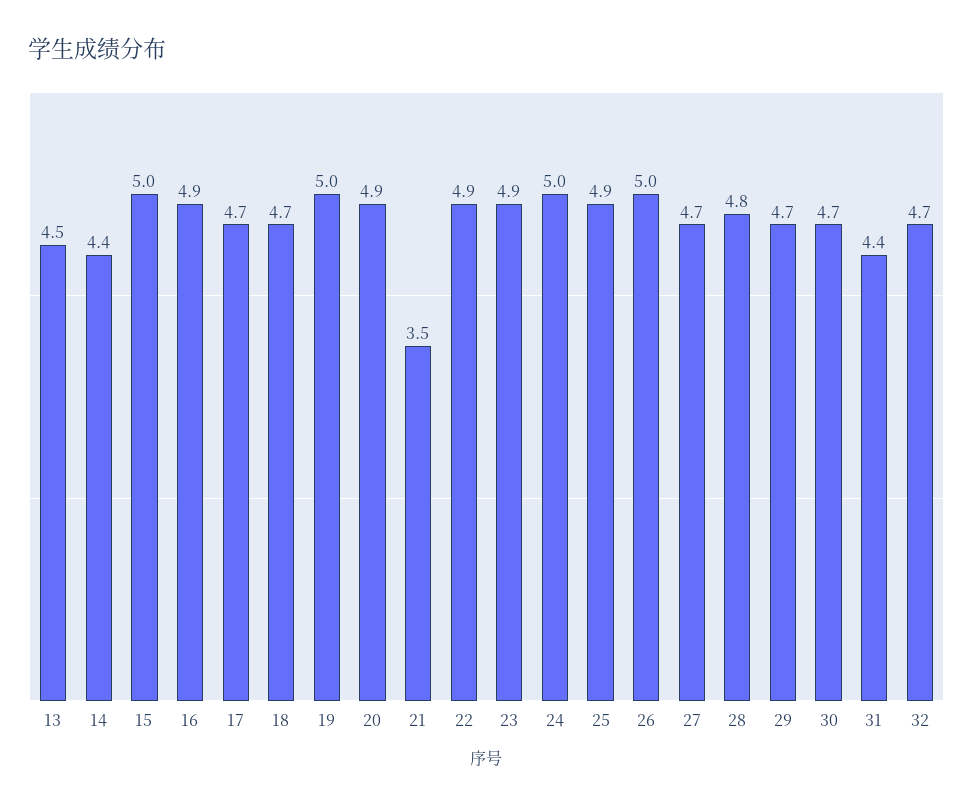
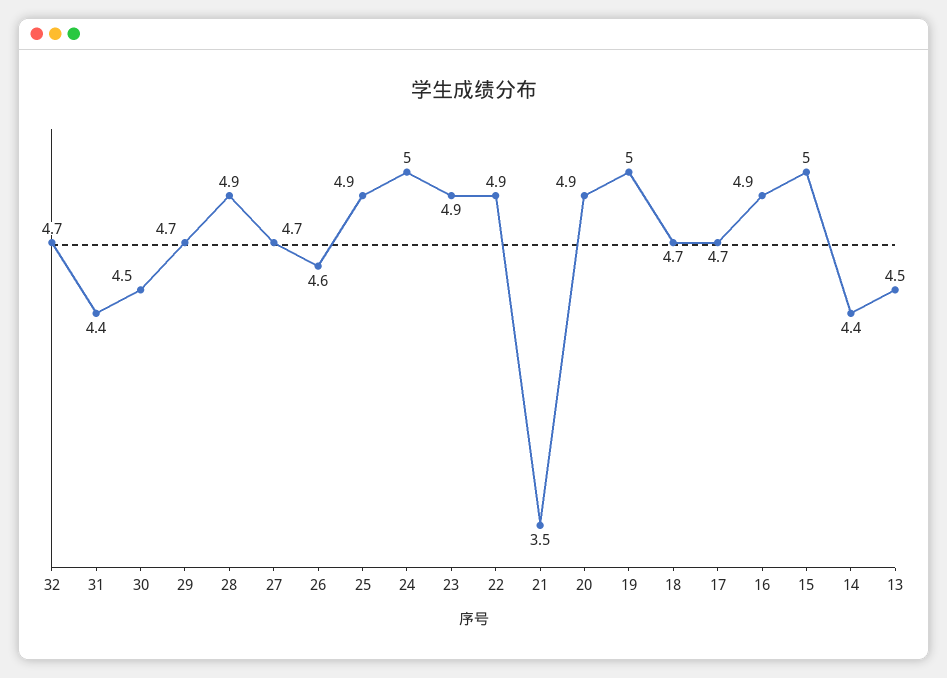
26: 5 -> 4.6
28: 4.8 -> 4.9
30: 4.7 -> 4.5

